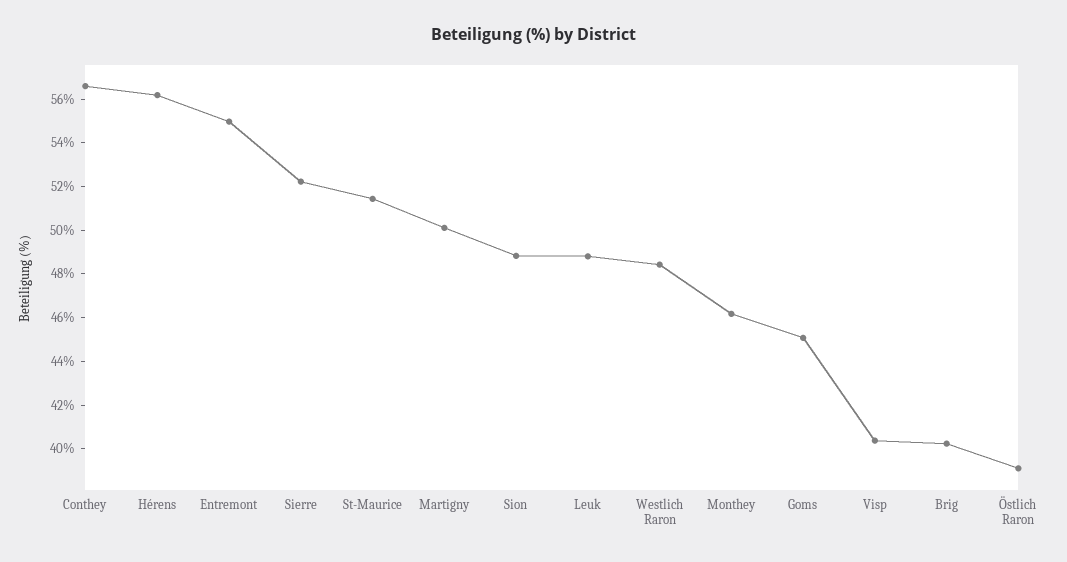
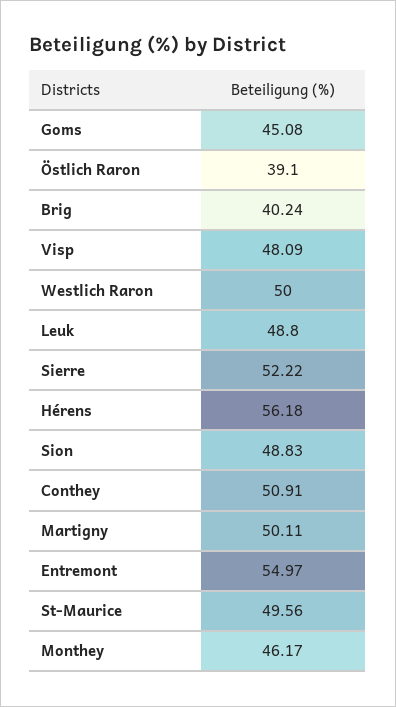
Conthey: 56.5 -> 50.91
St-Maurice: 51.5 -> 49.56
Westlich Raron: 48.5 -> 50
Visp: 40.5 -> 48.09

